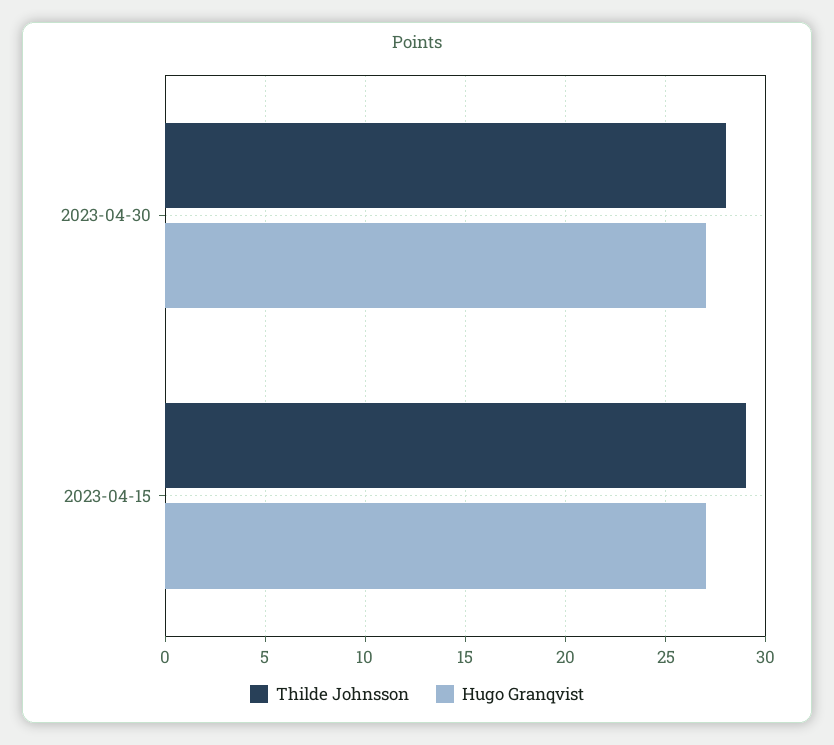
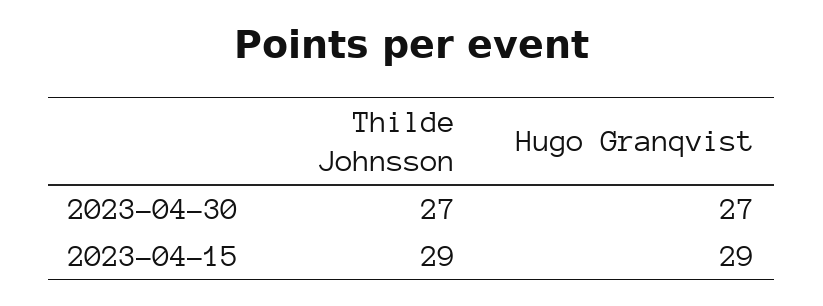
Thilde Johnsson, 2023-04-30: 28 -> 27
Hugo Granqvist, 2023-04-15: 27 -> 29

